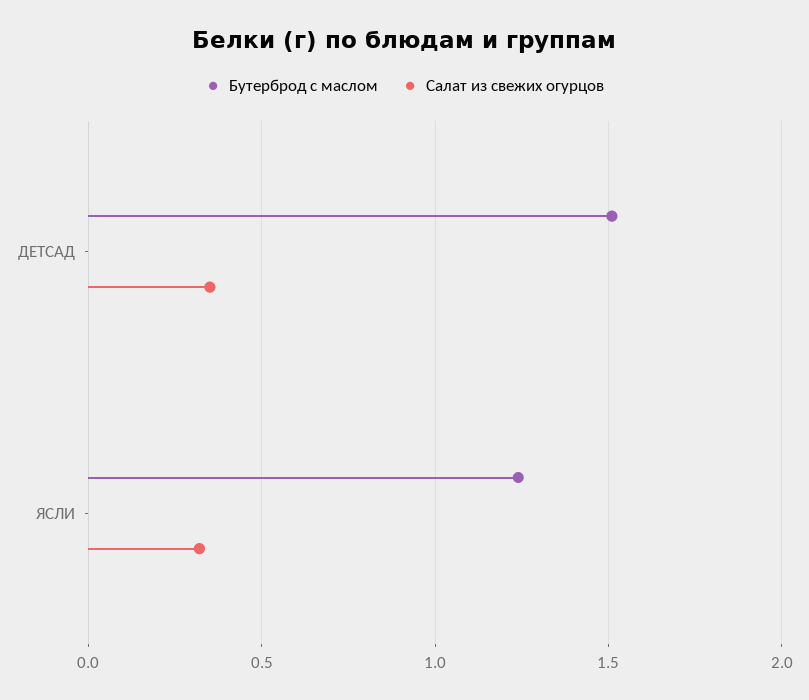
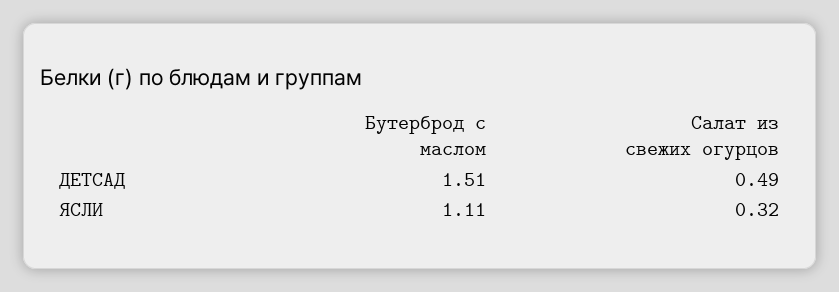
Салат из свежих огурцов, ДЕТСАД: 0.35 -> 0.49
Бутерброд с маслом, ЯСЛИ: 1.25 -> 1.11

